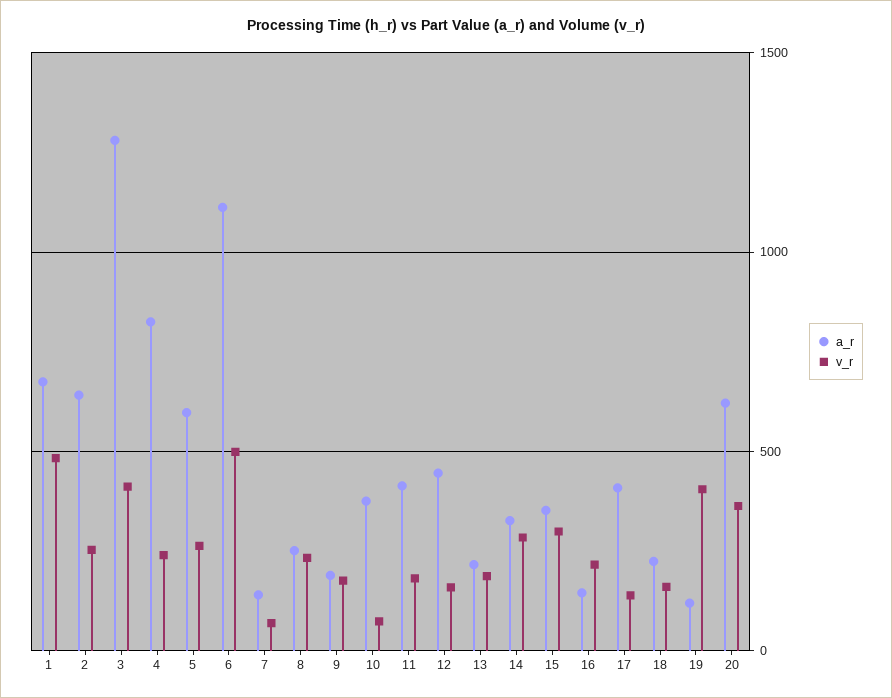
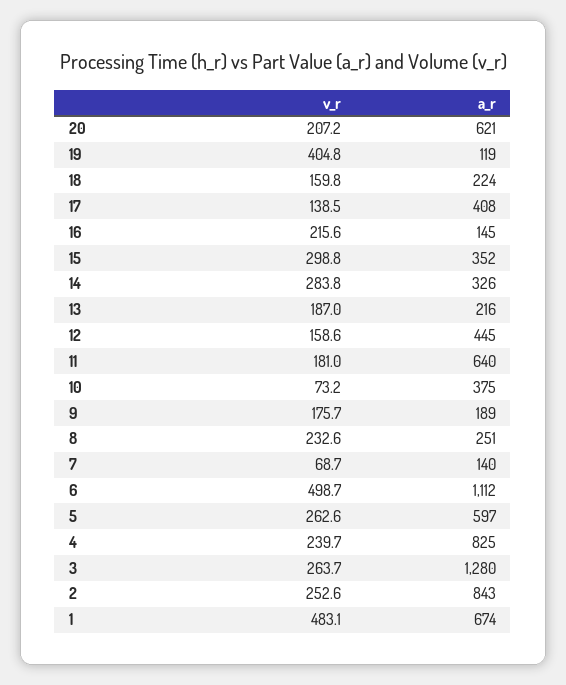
a_r, 2: 650 -> 843
v_r, 3: 400 -> 263.7
a_r, 11: 400 -> 640
v_r, 20: 350 -> 207.2

